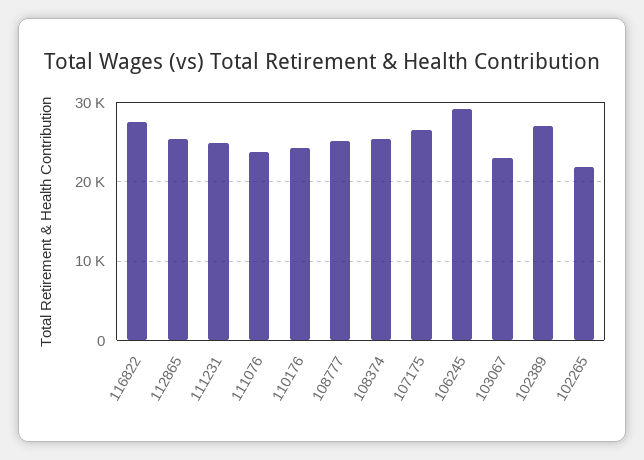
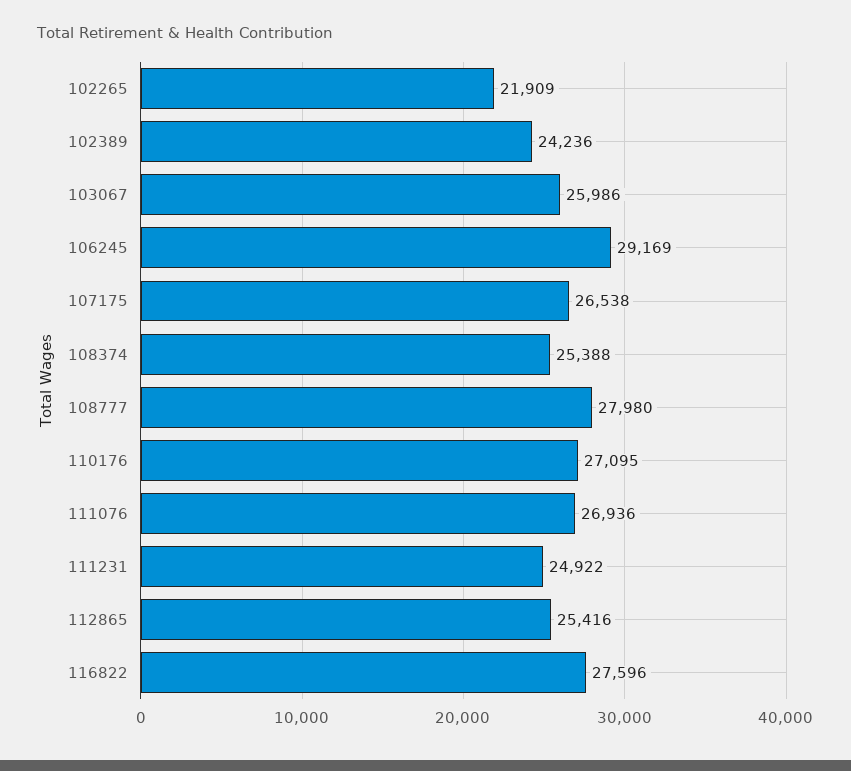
111076: 24000 -> 26936
110176: 24000 -> 27095
108777: 25000 -> 27980
103067: 23000 -> 25986
102389: 27000 -> 24236

